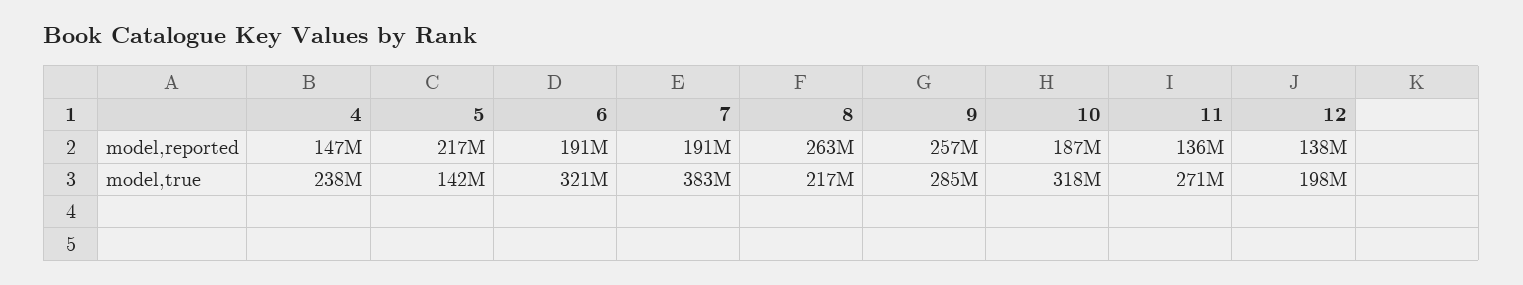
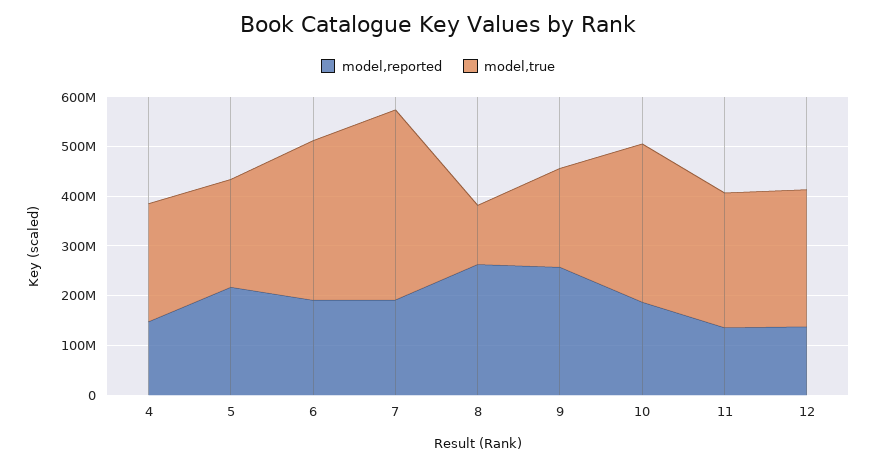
model,true, 5: 142000000 -> 220000000
model,true, 8: 217000000 -> 120000000
model,true, 9: 285000000 -> 200000000
model,true, 12: 198000000 -> 280000000

